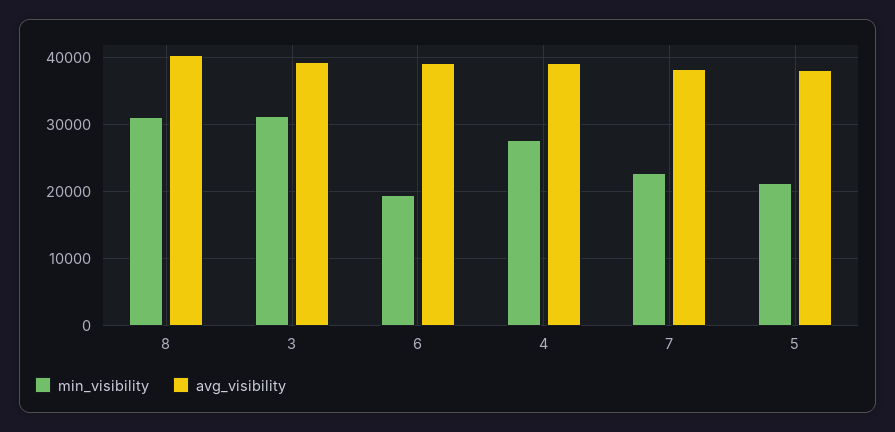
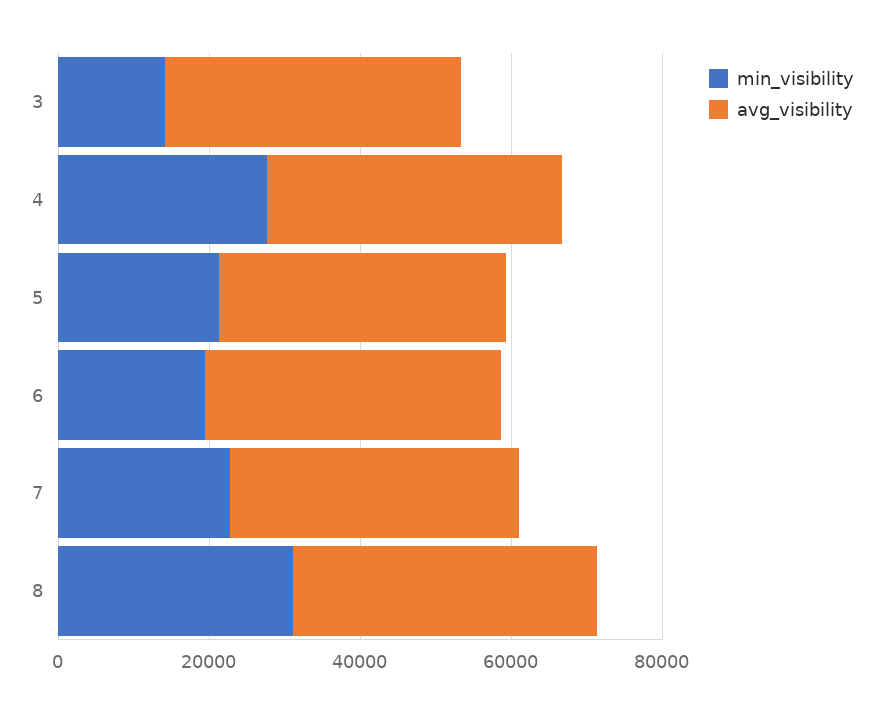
min_visibility, 3: 31000 -> 15000

